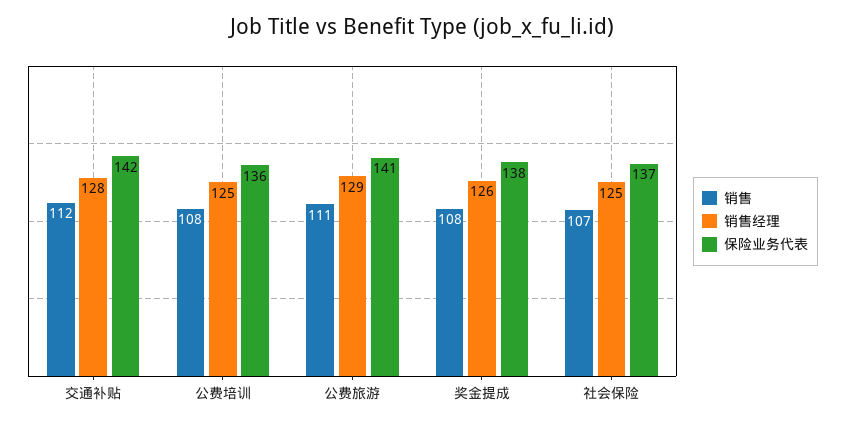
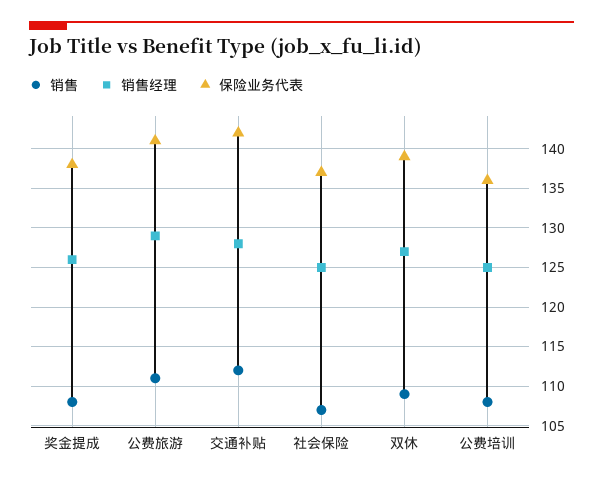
销售, 双休: none -> 109
销售经理, 双休: none -> 127
保险业务代表, 双休: none -> 139

